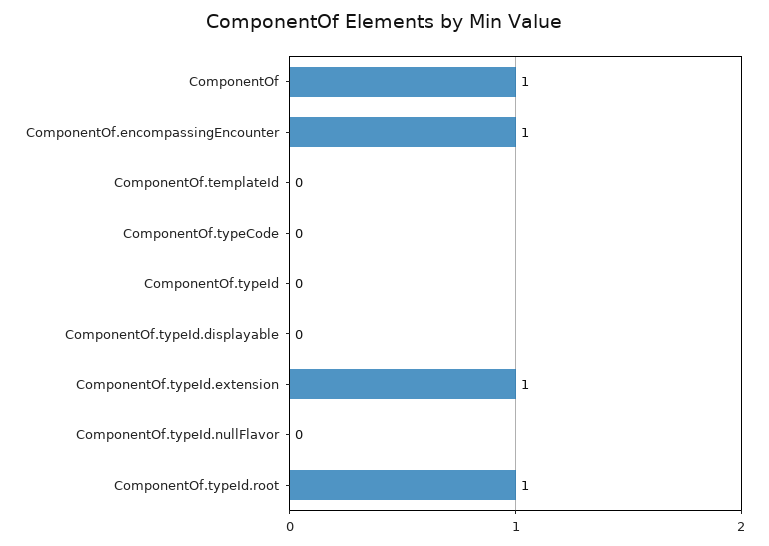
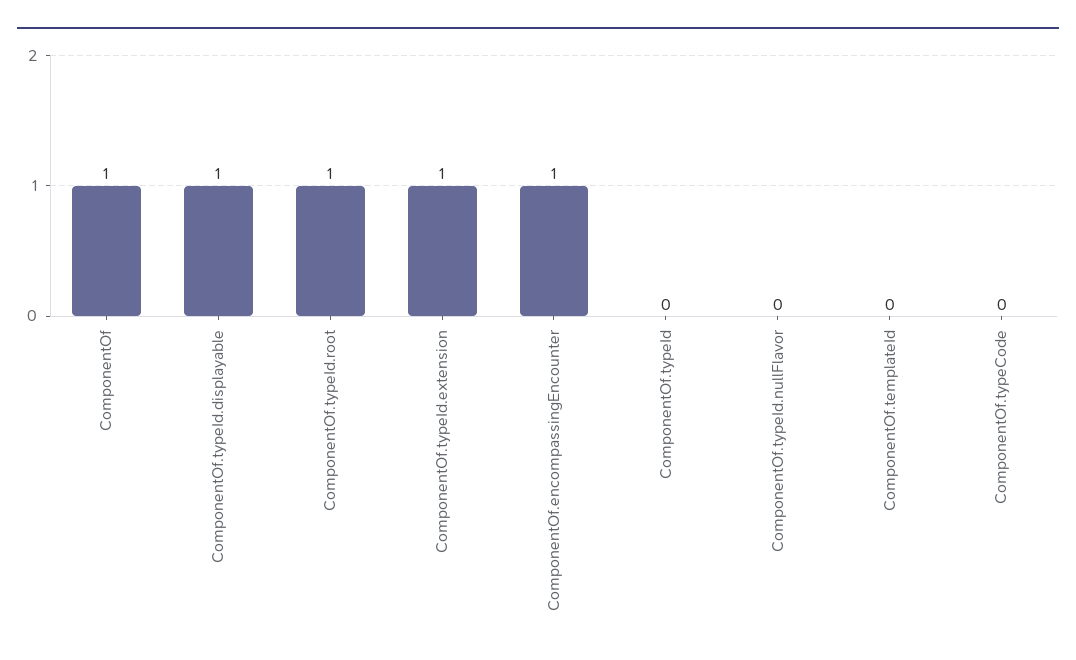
ComponentOf.typeId.displayable: 0 -> 1

